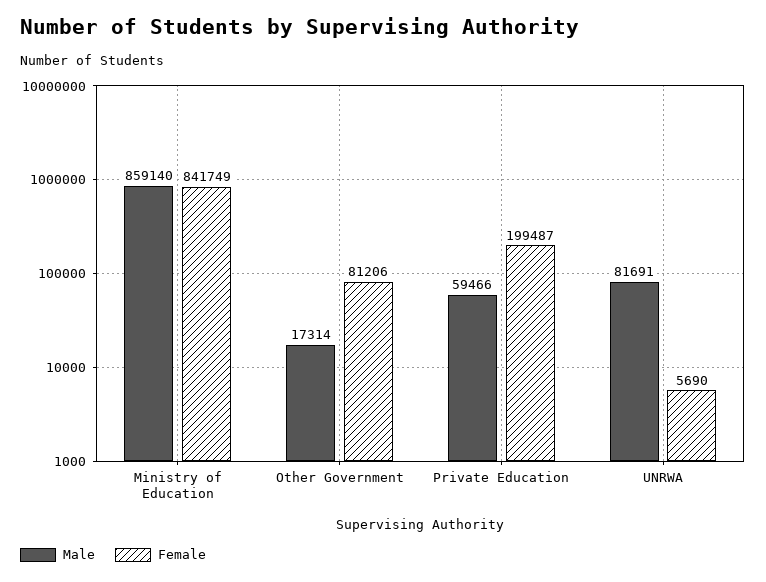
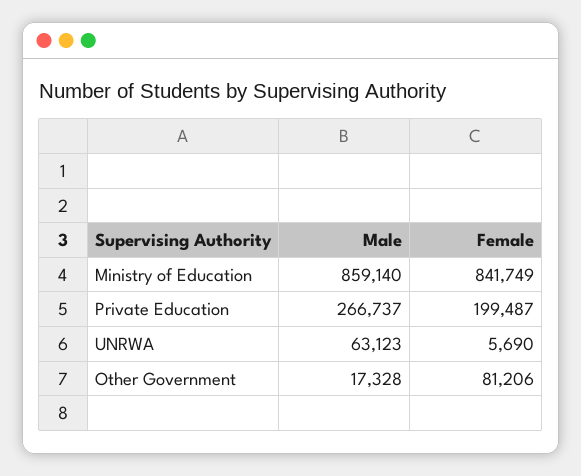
Male, Other Government: 17314 -> 17328
Male, Private Education: 59466 -> 266737
Male, UNRWA: 81691 -> 63123

